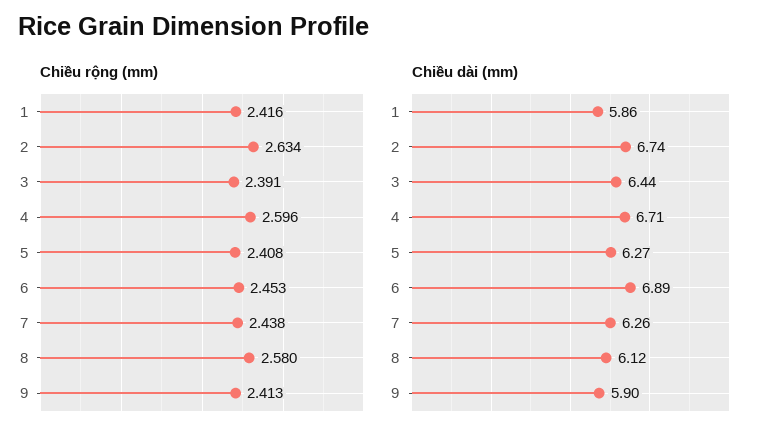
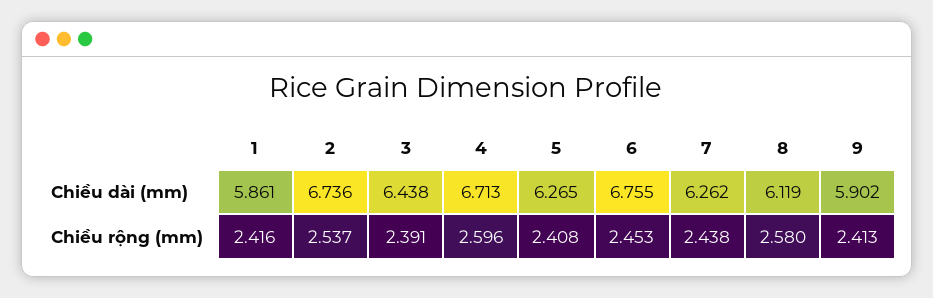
Chiều rộng (mm), 2: 2.634 -> 2.537
Chiều dài (mm), 6: 6.89 -> 6.755

